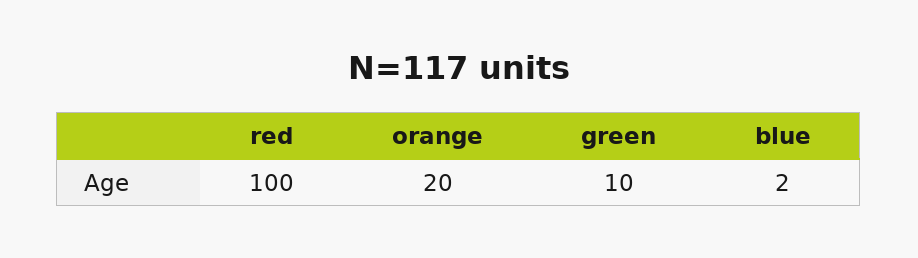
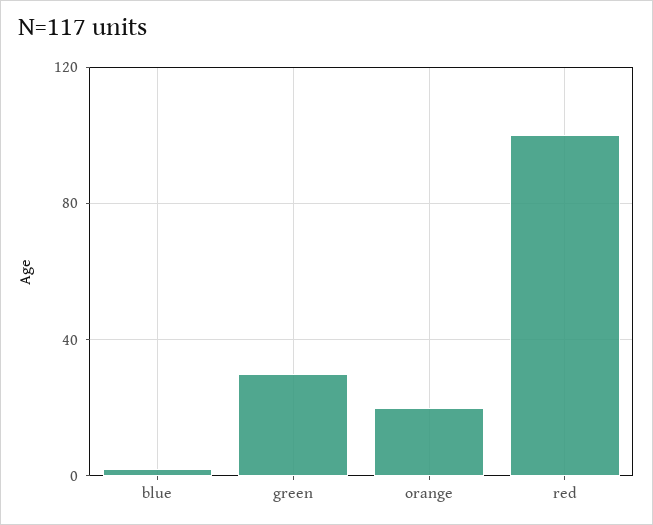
green: 10 -> 30

